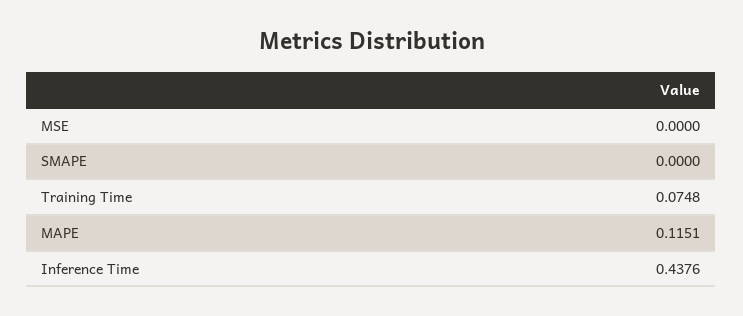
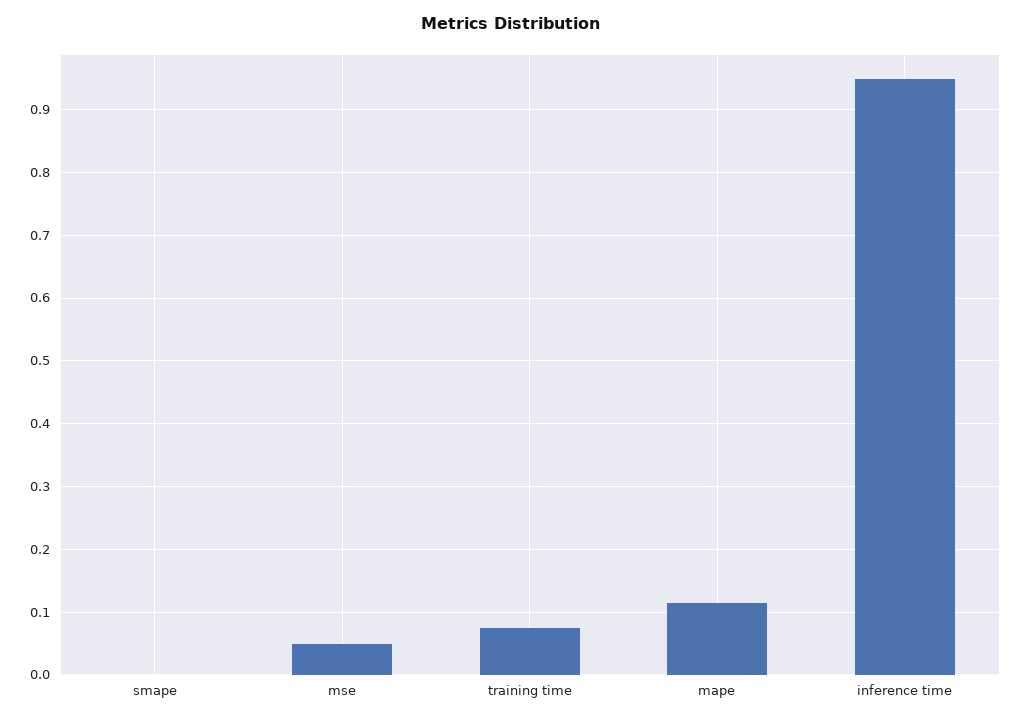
MSE: 0 -> 0.05
Inference Time: 0.4376 -> 0.95

